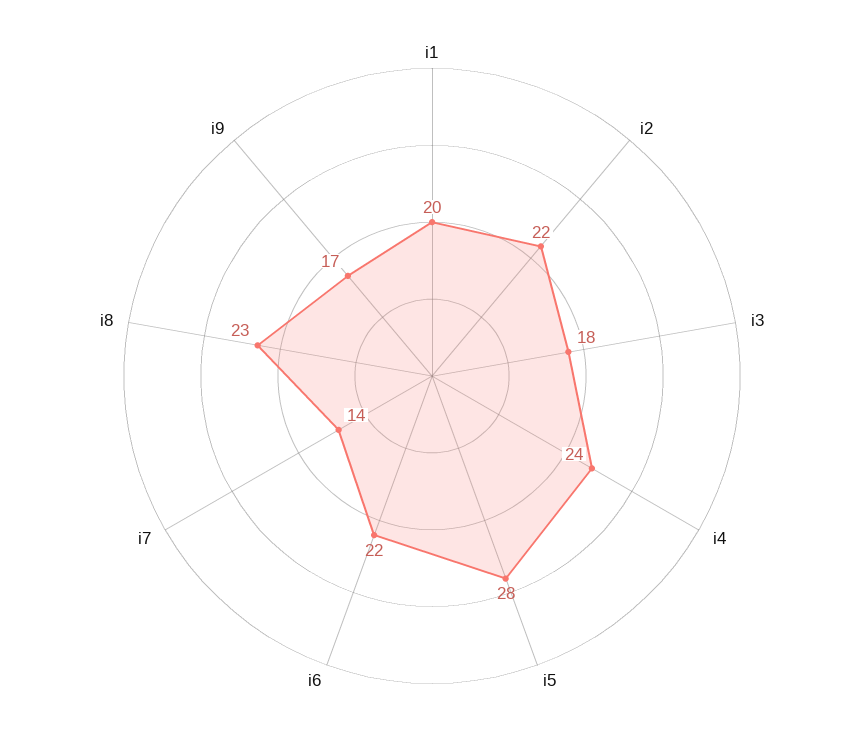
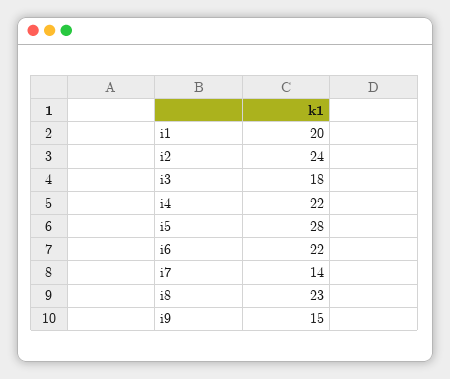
i2: 22 -> 24
i4: 24 -> 22
i9: 17 -> 15

